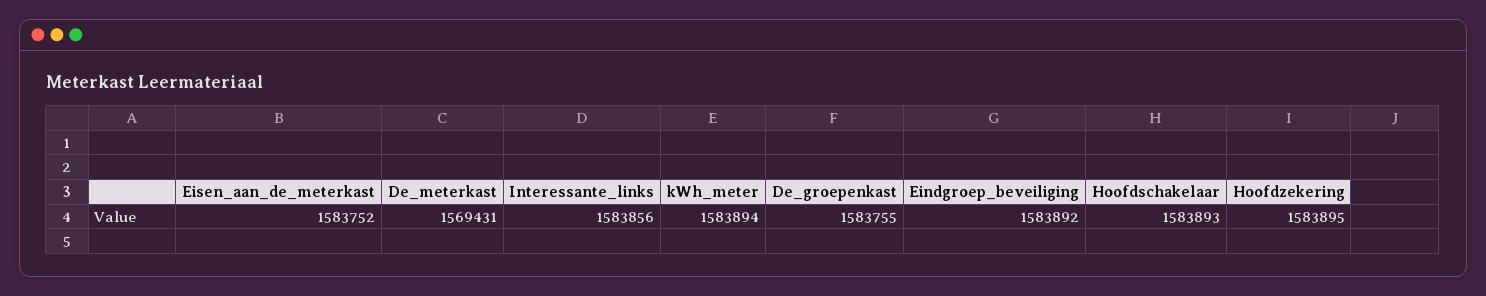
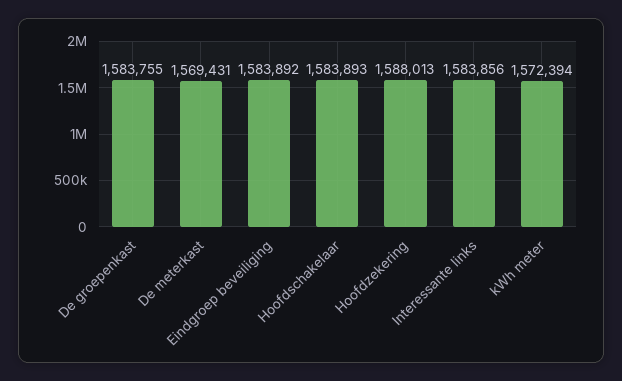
Eisen_aan_de_meterkast: 1583752 -> none
kWh_meter: 1583894 -> 1572394
Hoofdzekering: 1583895 -> 1588013

